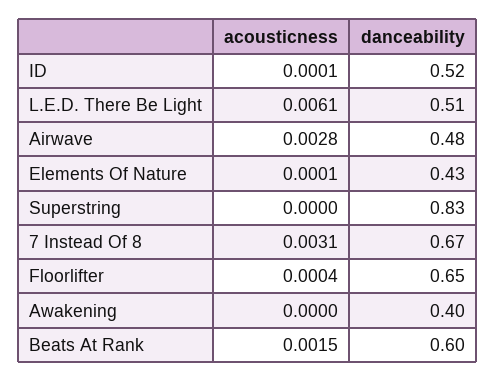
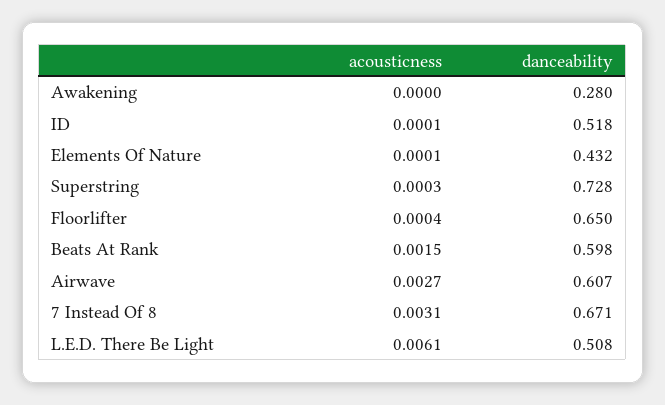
acousticness, Airwave: 0.0028 -> 0.0027
danceability, Airwave: 0.48 -> 0.607
acousticness, Superstring: 0 -> 0.0003
danceability, Superstring: 0.83 -> 0.728
danceability, Awakening: 0.4 -> 0.28

